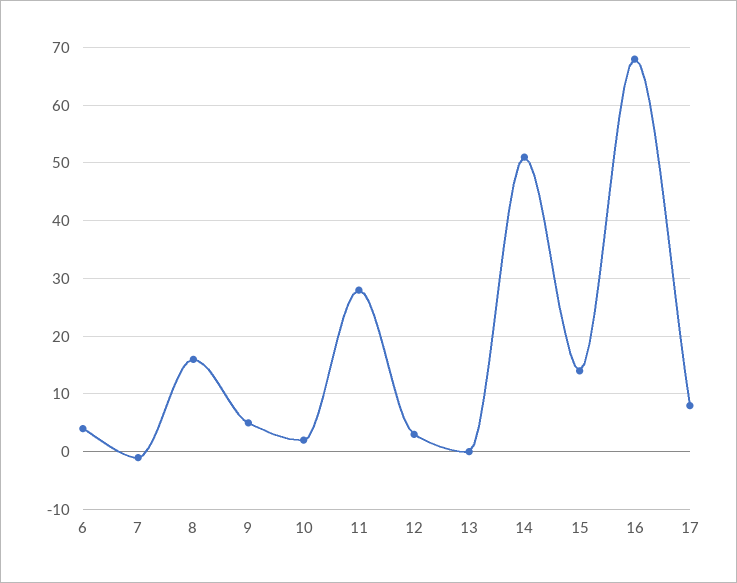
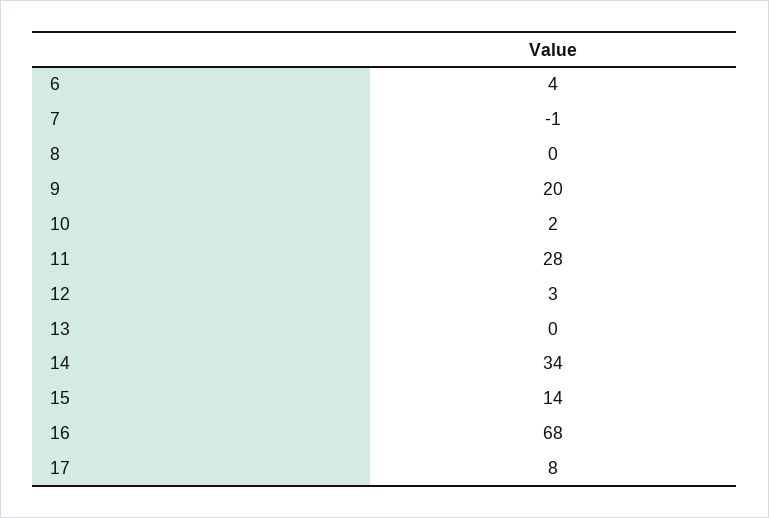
8: 15 -> 0
9: 5 -> 20
14: 50 -> 34

